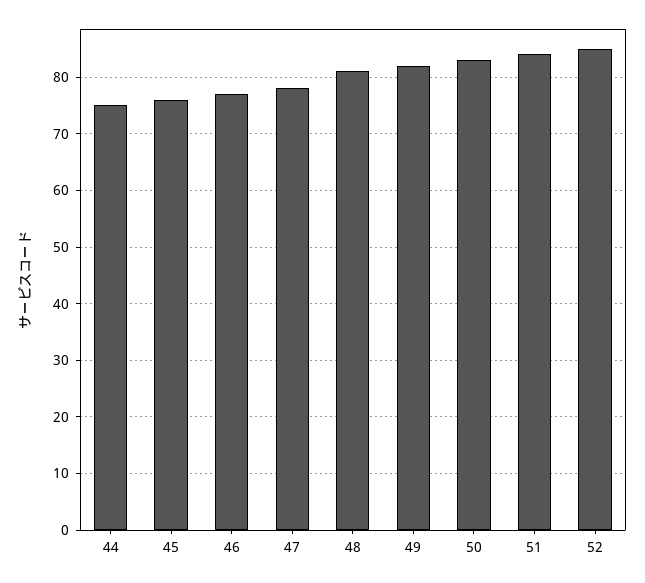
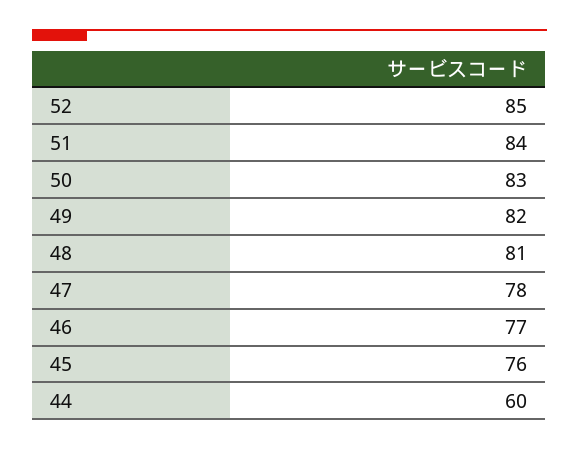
44: 75 -> 60

